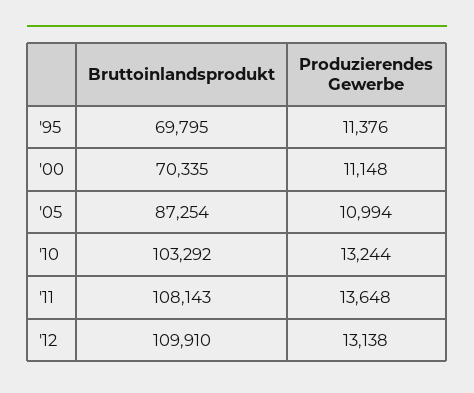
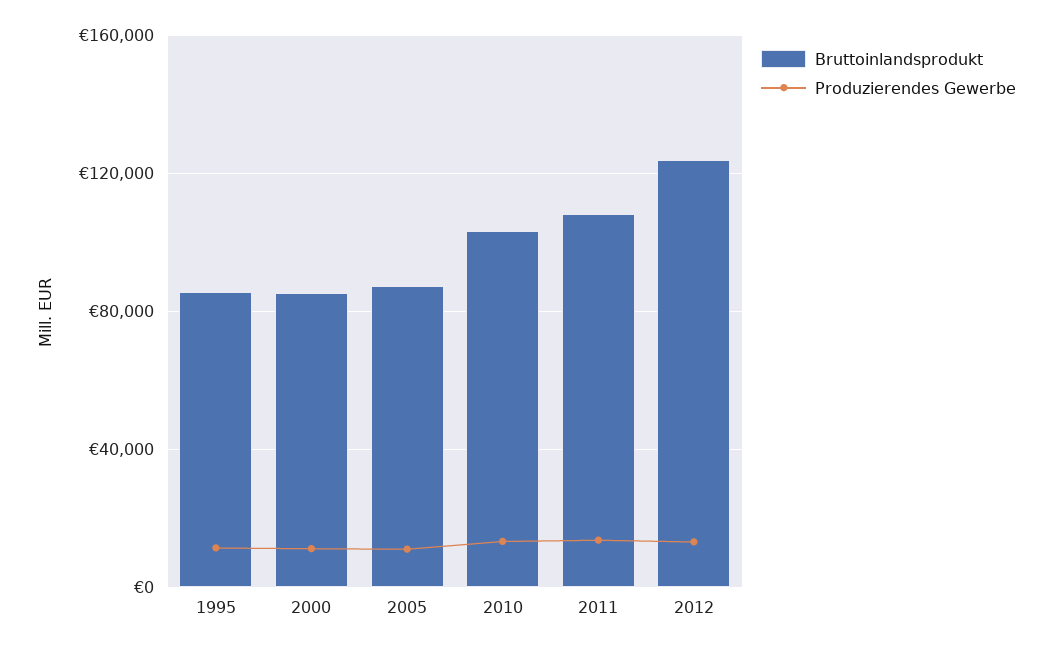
Bruttoinlandsprodukt, '95: 69795 -> 85000
Bruttoinlandsprodukt, '00: 70335 -> 85000
Bruttoinlandsprodukt, '12: 109910 -> 125000

